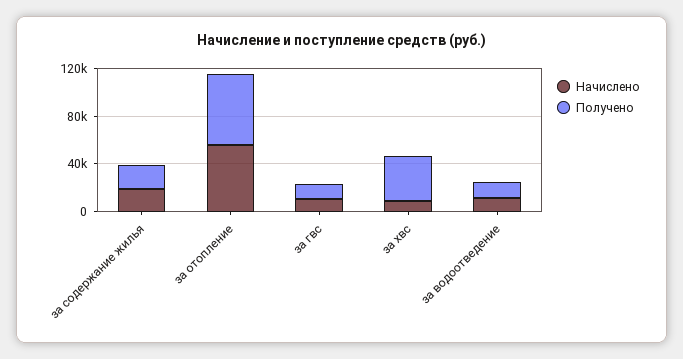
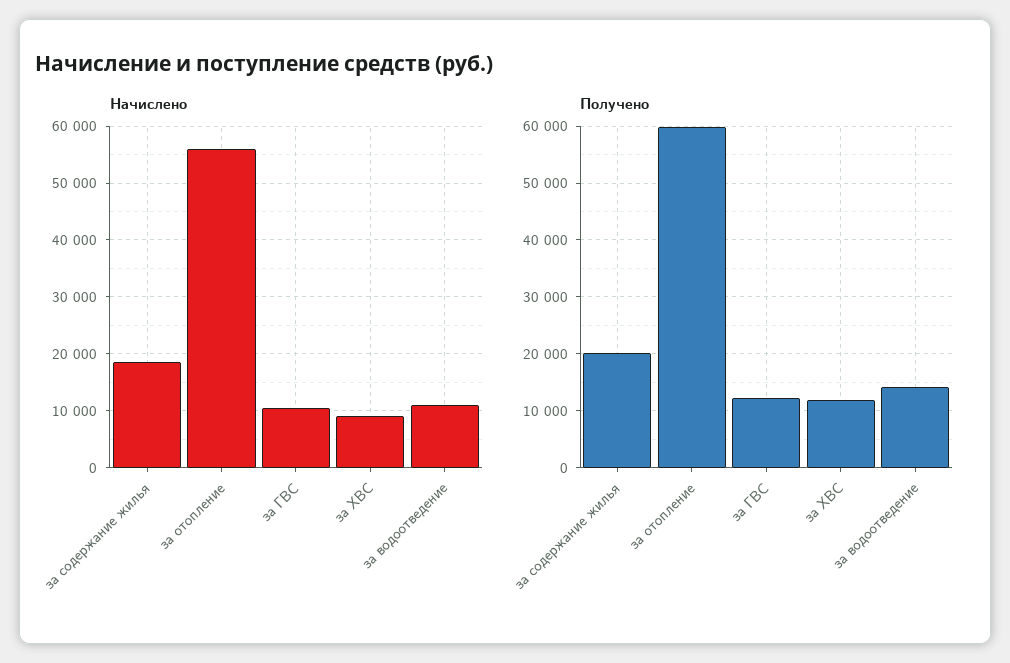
Получено, за хвс: 40000 -> 12000

